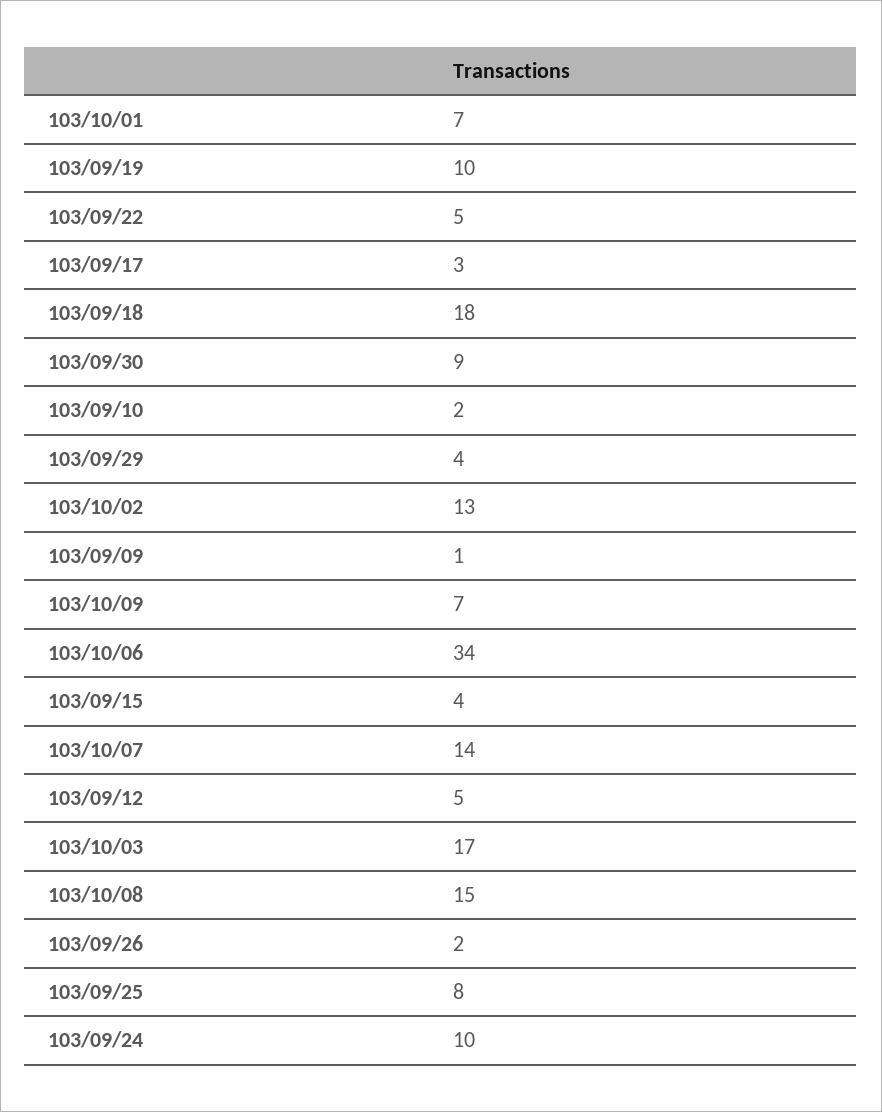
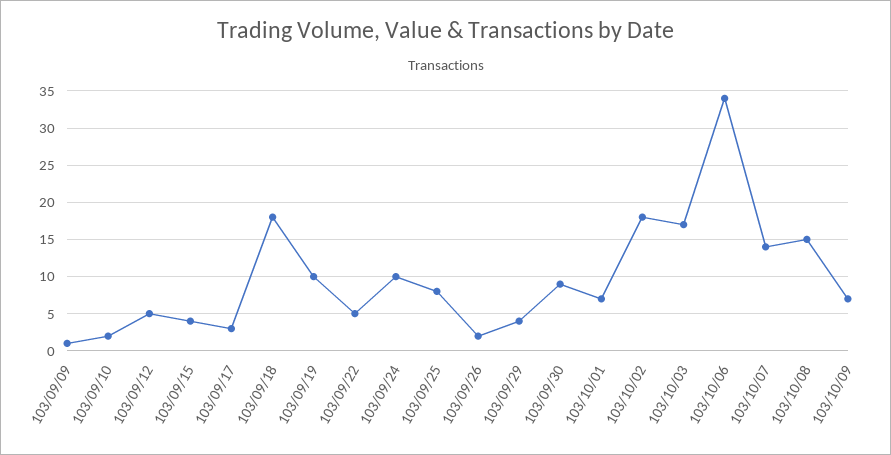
103/10/02: 13 -> 18

